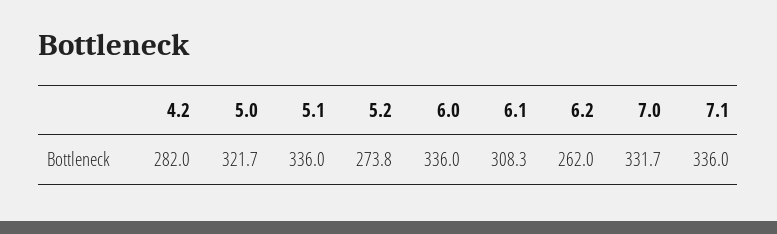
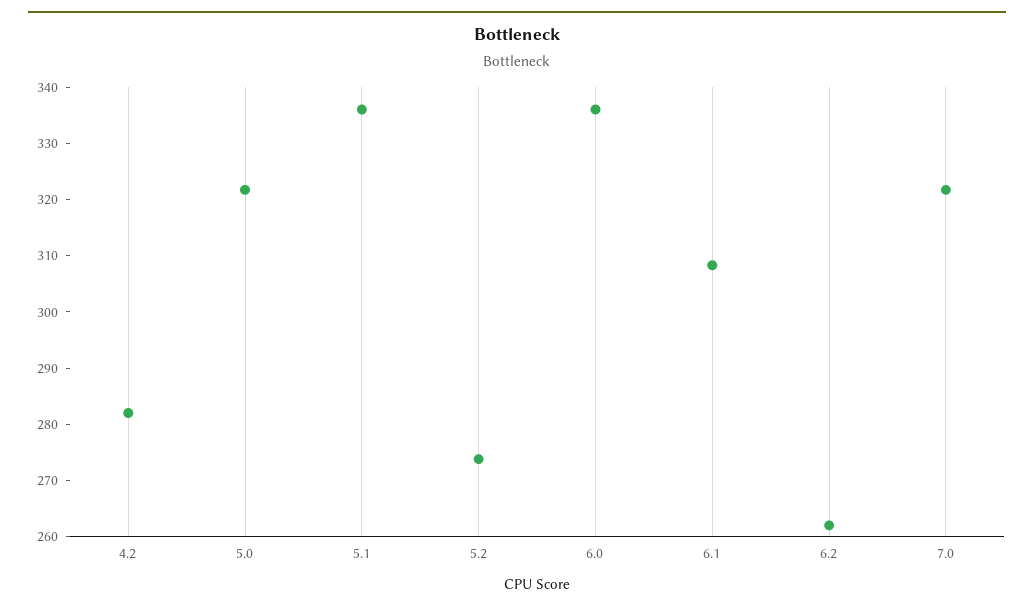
7.0: 331.7 -> 322
7.1: 336 -> none

